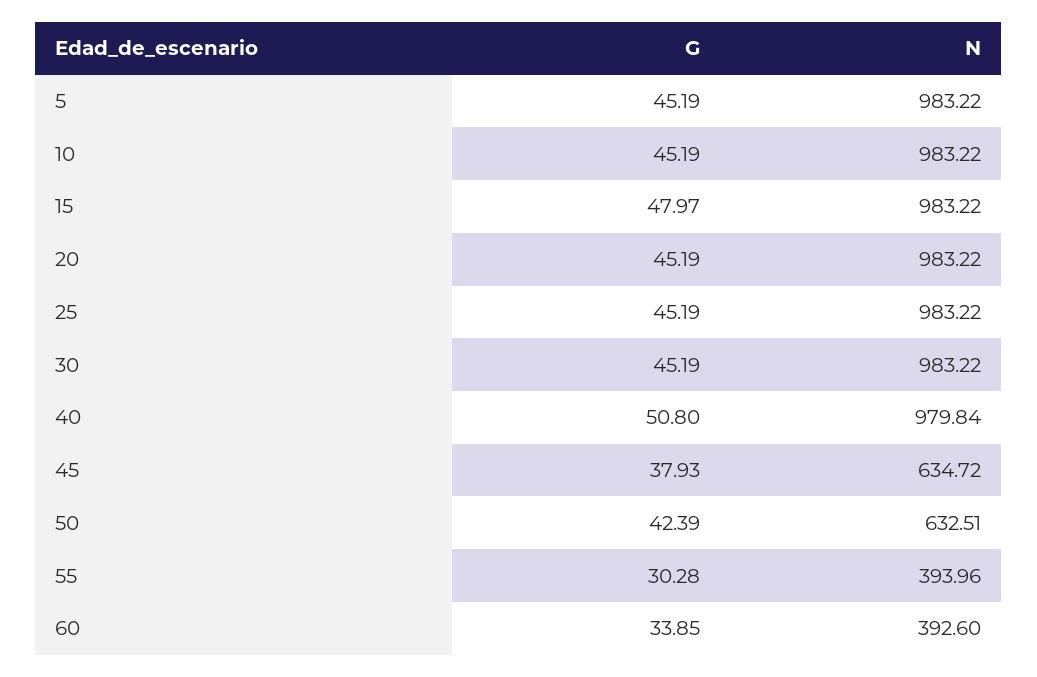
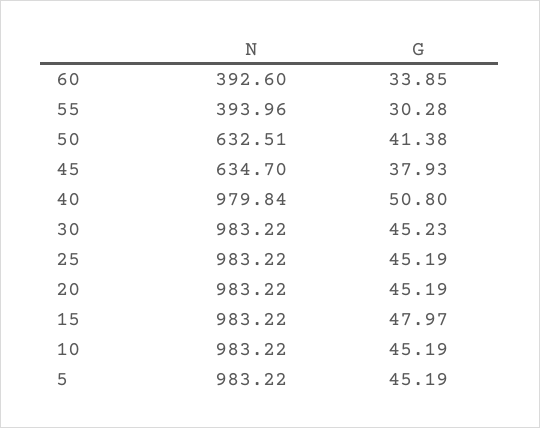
G, 30: 45.19 -> 45.23
N, 45: 634.72 -> 634.7
G, 50: 42.39 -> 41.38

